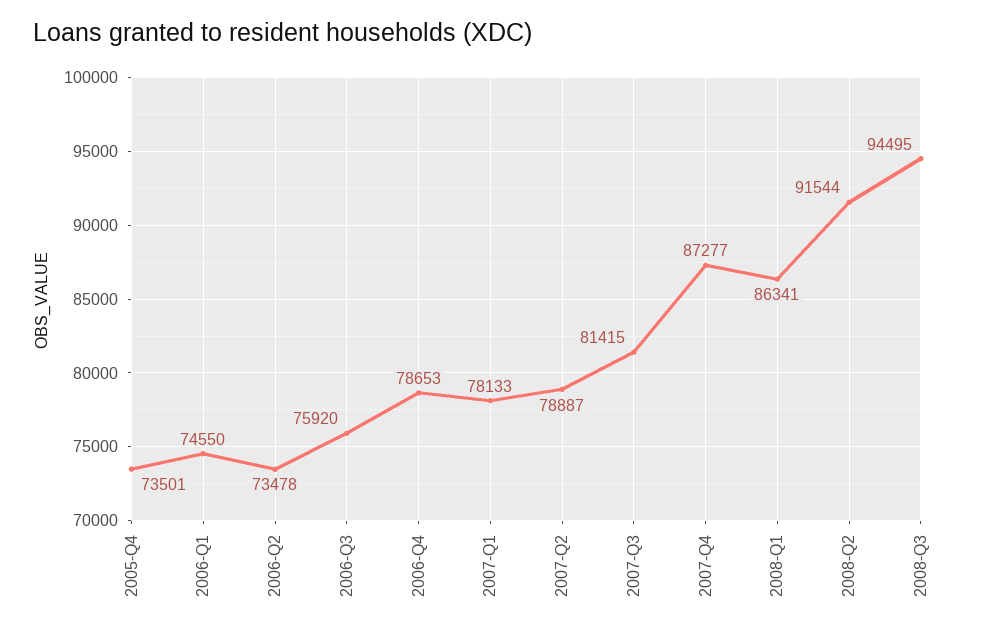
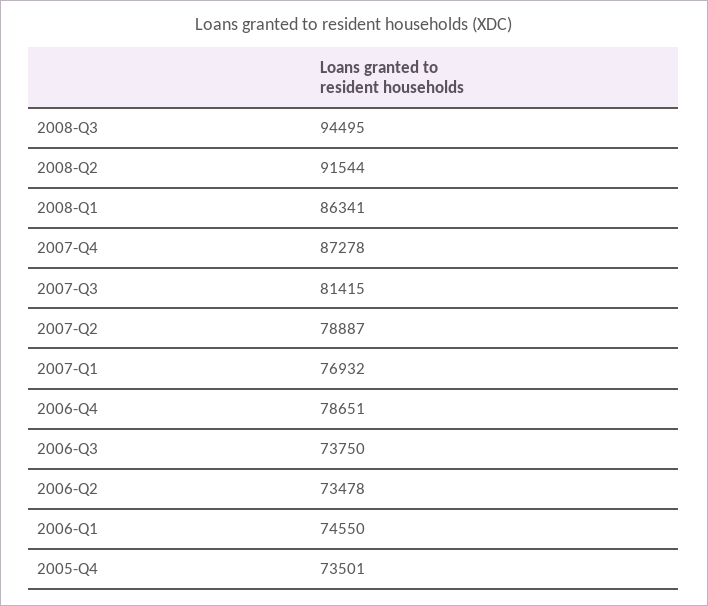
2006-Q3: 75920 -> 73750
2006-Q4: 78653 -> 78651
2007-Q1: 78133 -> 76932
2007-Q4: 87277 -> 87278

